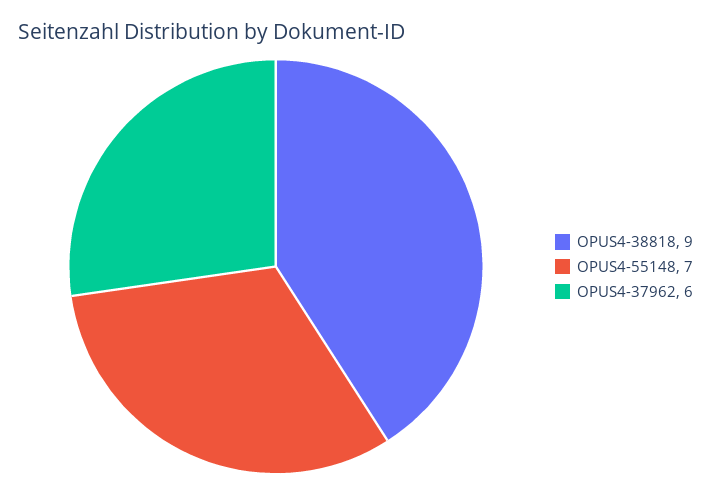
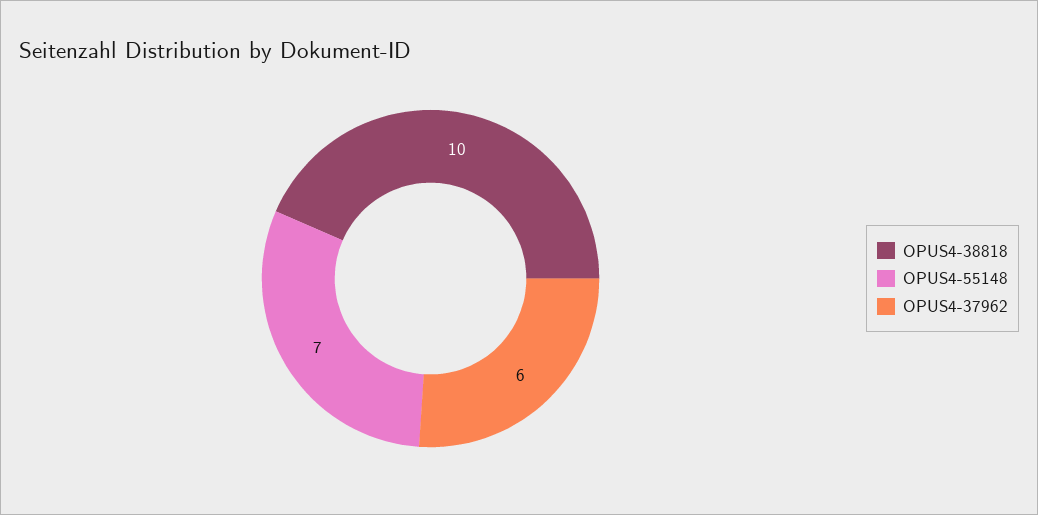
OPUS4-38818: 9 -> 10

